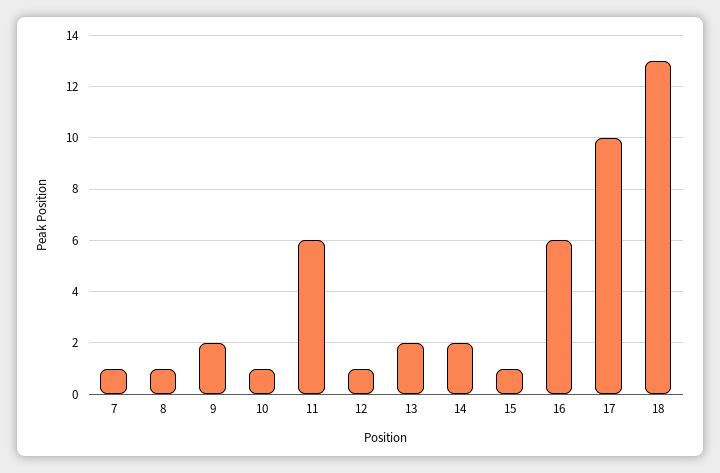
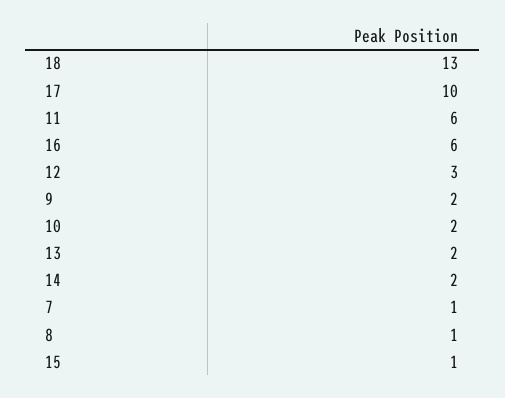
10: 1 -> 2
12: 1 -> 3

